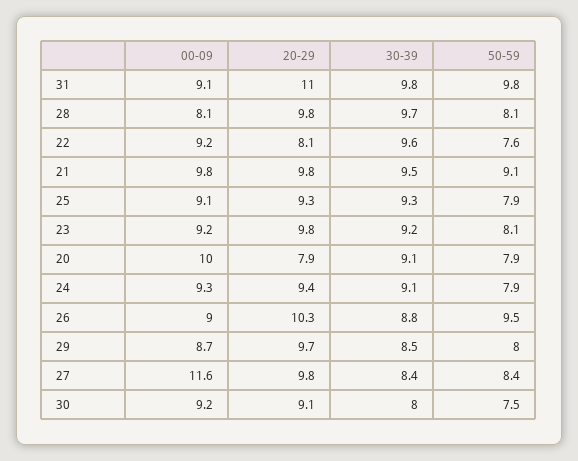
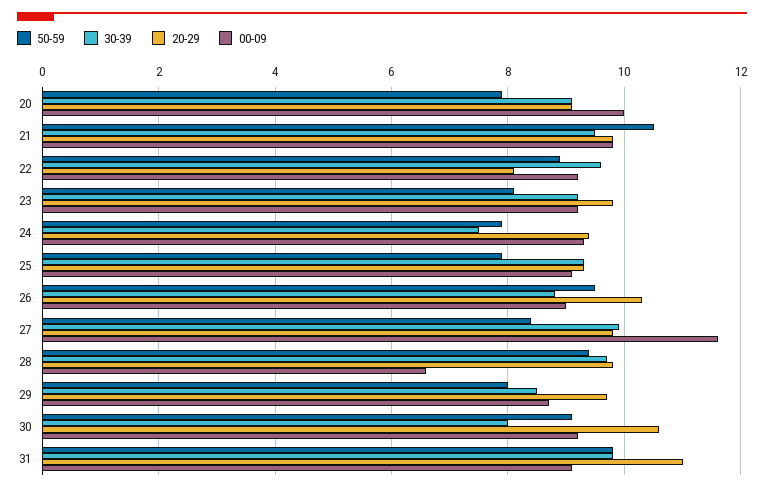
00-09, 28: 8.1 -> 6.5
50-59, 28: 8.1 -> 9.5
50-59, 22: 7.6 -> 9
50-59, 21: 9.1 -> 10.5
20-29, 20: 7.9 -> 9
30-39, 24: 9.1 -> 7.5
30-39, 27: 8.4 -> 10
20-29, 30: 9.1 -> 10.5
50-59, 30: 7.5 -> 9

